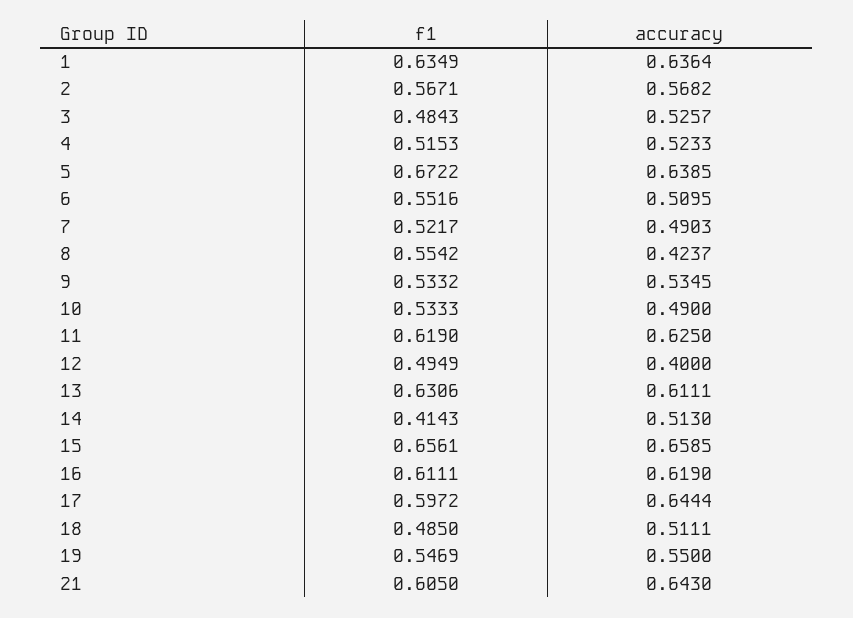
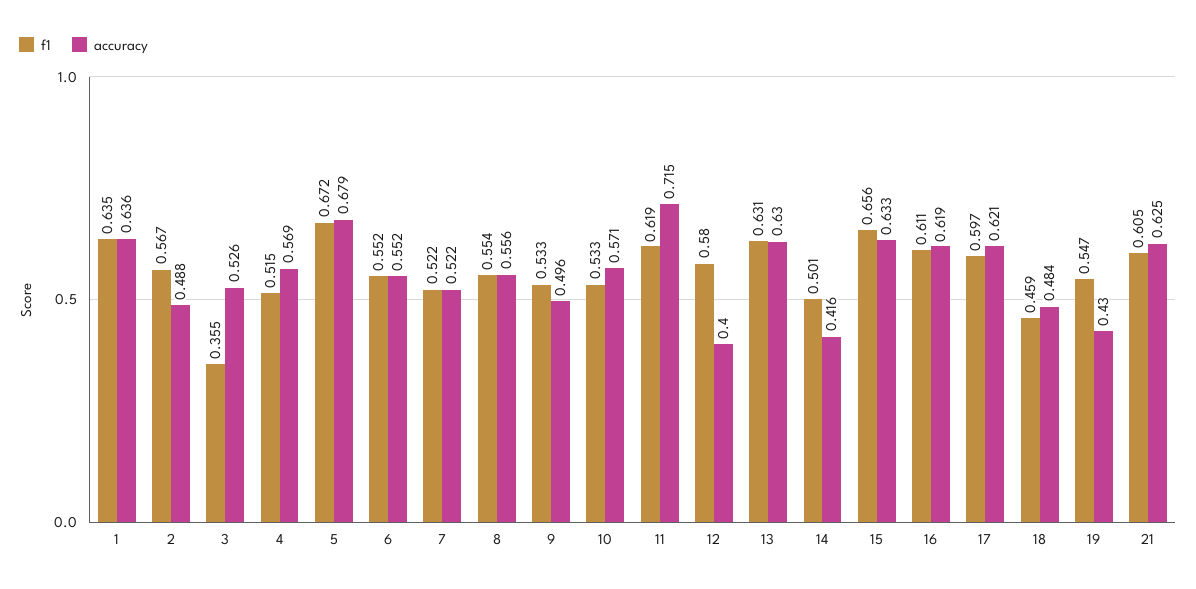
accuracy, 2: 0.5682 -> 0.488
f1, 3: 0.4843 -> 0.355
accuracy, 4: 0.5233 -> 0.569
accuracy, 5: 0.6385 -> 0.679
accuracy, 6: 0.5095 -> 0.552
accuracy, 7: 0.4903 -> 0.522
accuracy, 8: 0.4237 -> 0.556
accuracy, 9: 0.5345 -> 0.496
accuracy, 10: 0.49 -> 0.571
accuracy, 11: 0.625 -> 0.715
f1, 12: 0.4949 -> 0.58
accuracy, 13: 0.6111 -> 0.63
f1, 14: 0.4143 -> 0.501
accuracy, 14: 0.513 -> 0.416
accuracy, 15: 0.6585 -> 0.633
accuracy, 17: 0.6444 -> 0.621
f1, 18: 0.485 -> 0.459
accuracy, 18: 0.5111 -> 0.484
accuracy, 19: 0.55 -> 0.43
accuracy, 21: 0.643 -> 0.625

